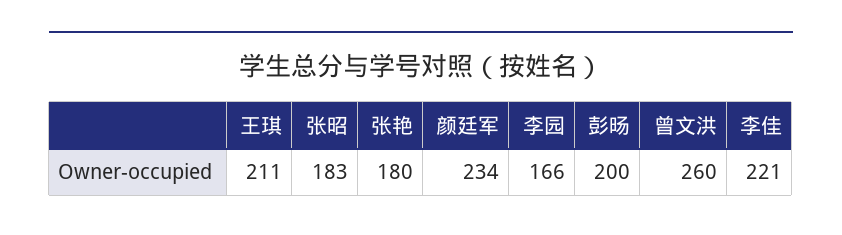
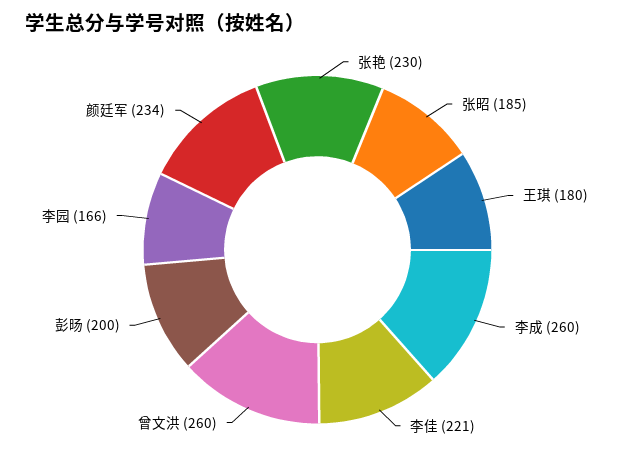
王琪: 211 -> 180
张昭: 183 -> 185
张艳: 180 -> 230
李成: none -> 260

